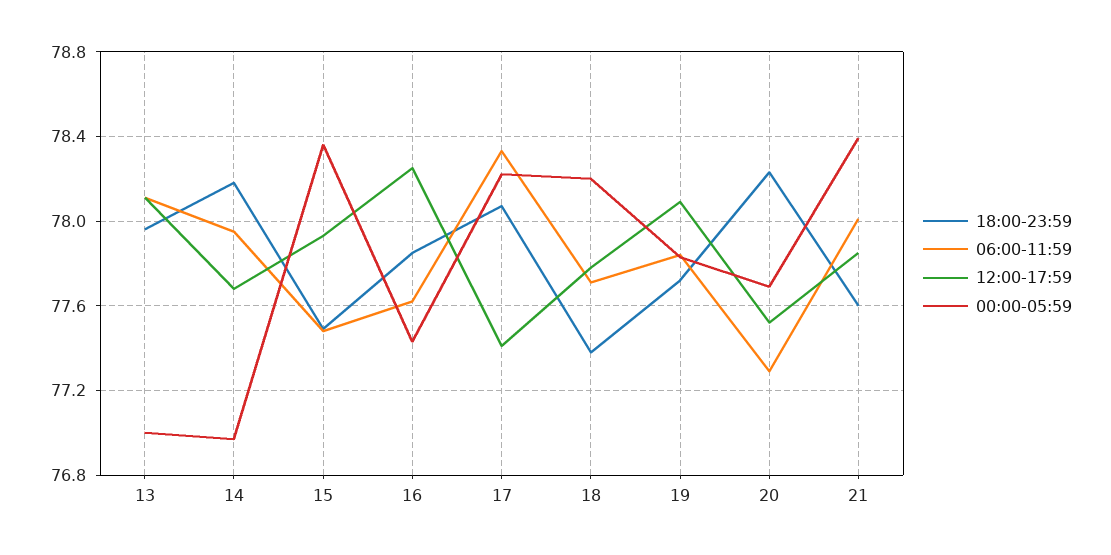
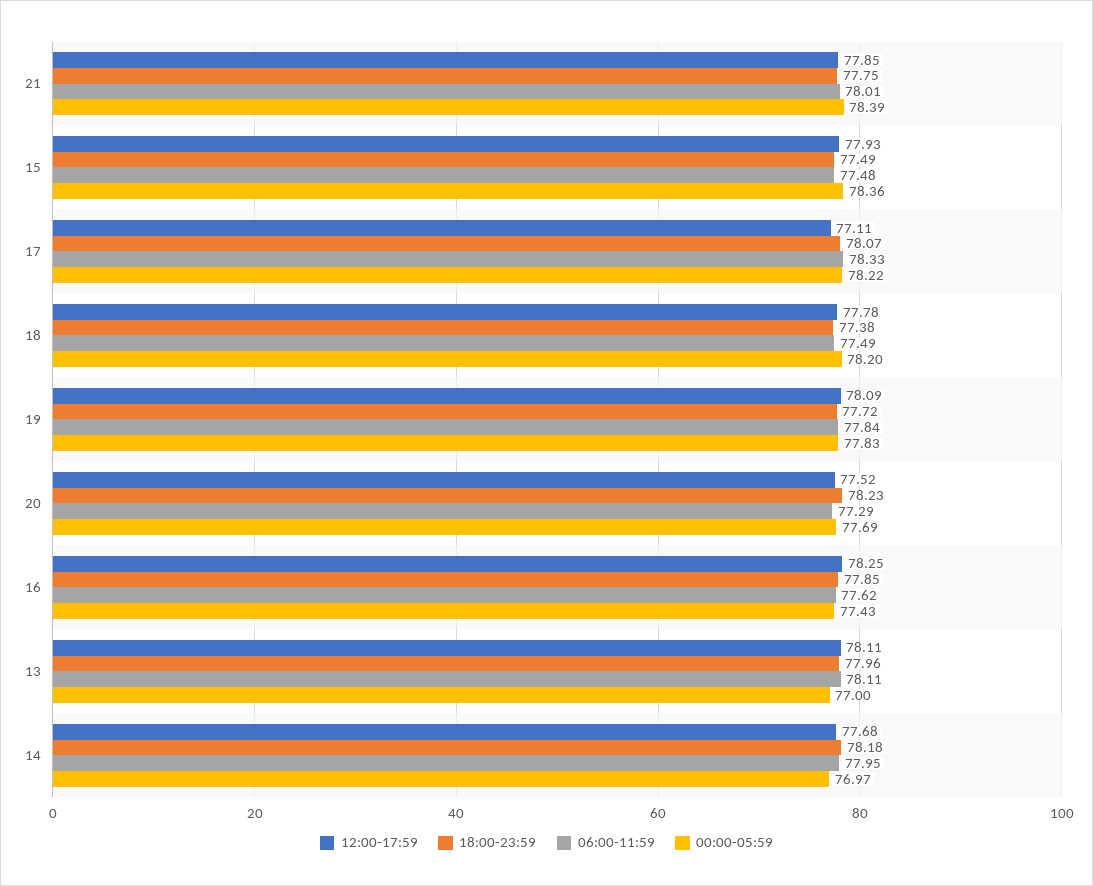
12:00-17:59, 17: 77.4 -> 77.11
06:00-11:59, 18: 77.7 -> 77.49
18:00-23:59, 21: 77.6 -> 77.75

